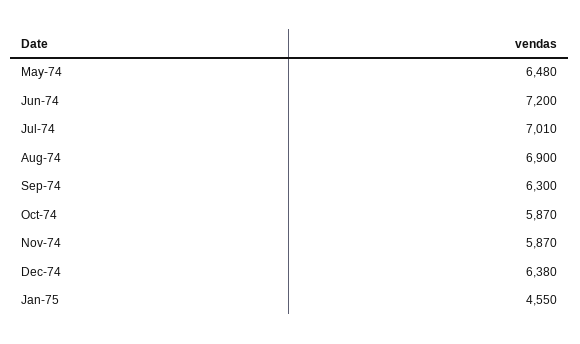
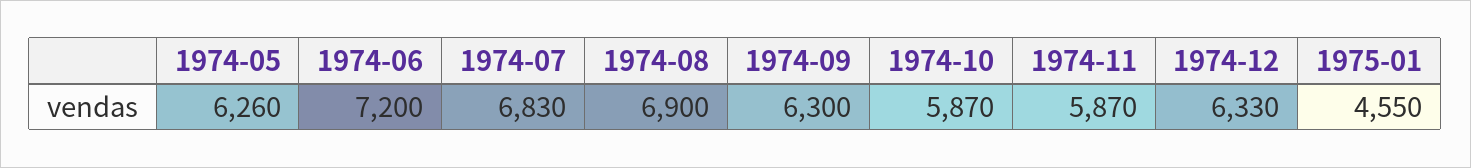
May-74: 6480 -> 6260
Jul-74: 7010 -> 6830
Dec-74: 6380 -> 6330

